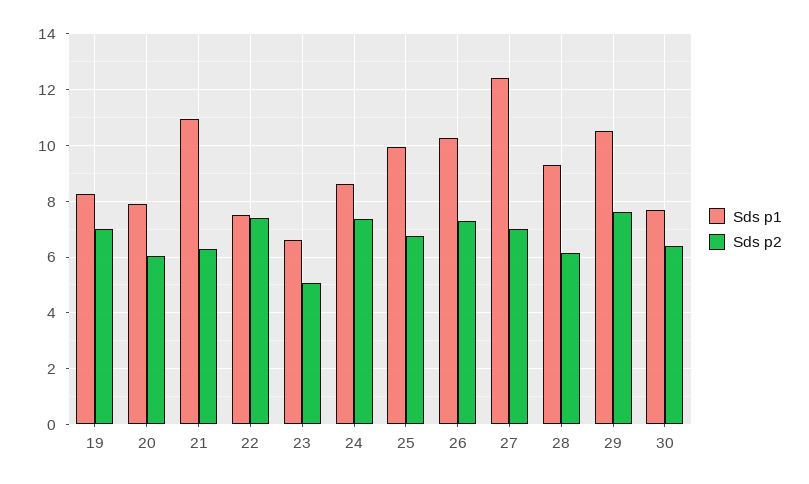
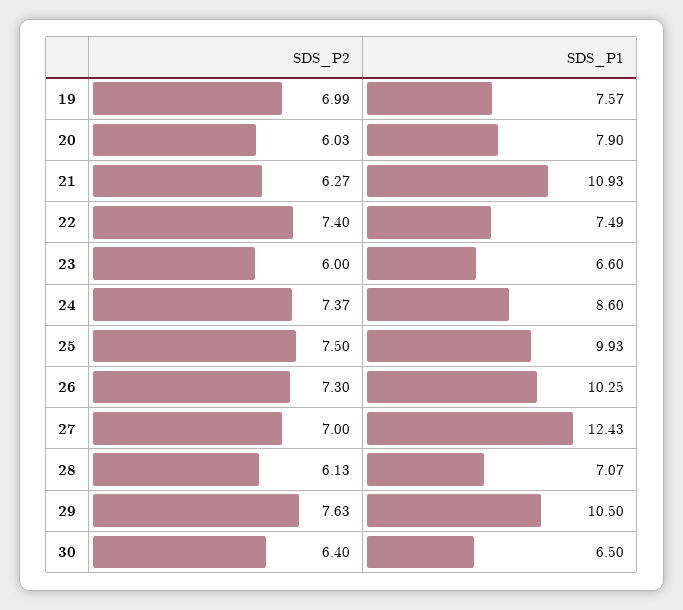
Sds p1, 19: 8.25 -> 7.57
Sds p2, 23: 5 -> 6
Sds p2, 25: 6.75 -> 7.5
Sds p1, 28: 9.25 -> 7.07
Sds p1, 30: 7.75 -> 6.5

